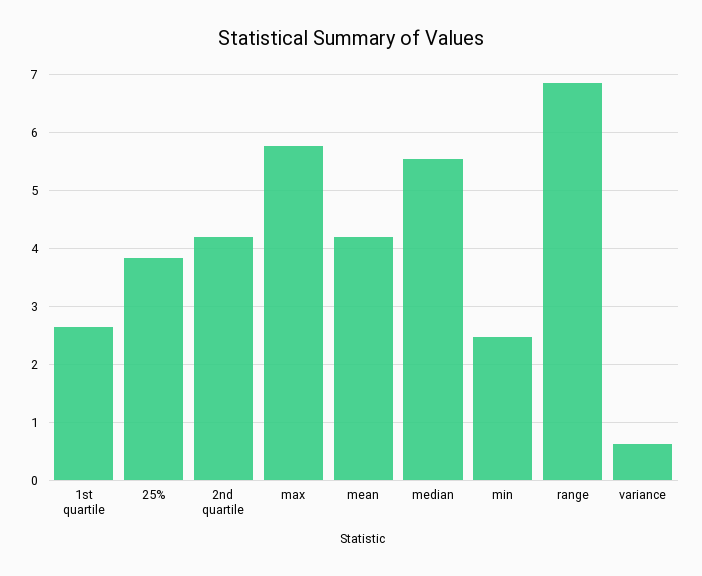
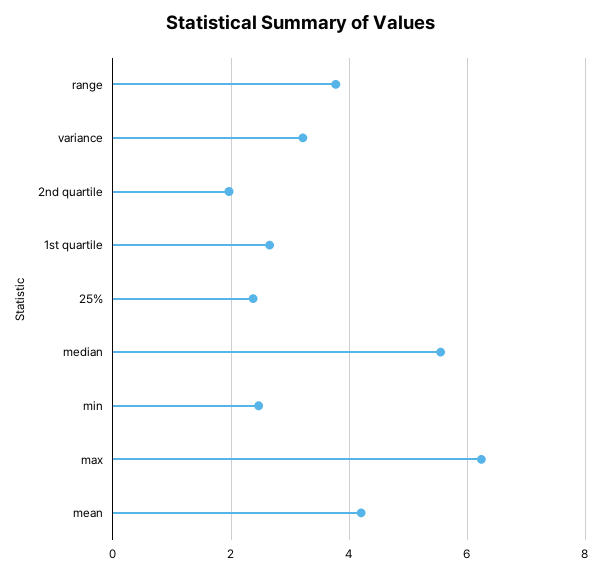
25%: 3.8 -> 2.4
2nd quartile: 4.2 -> 2
max: 5.8 -> 6.2
range: 6.8 -> 3.8
variance: 0.6 -> 3.2

